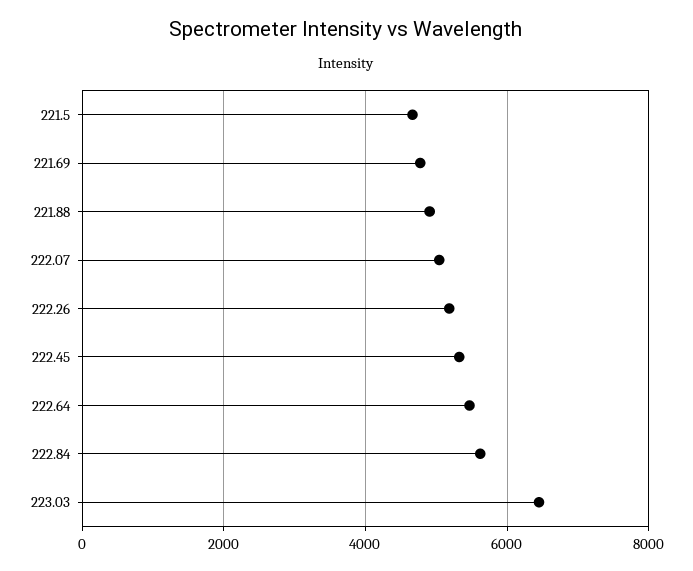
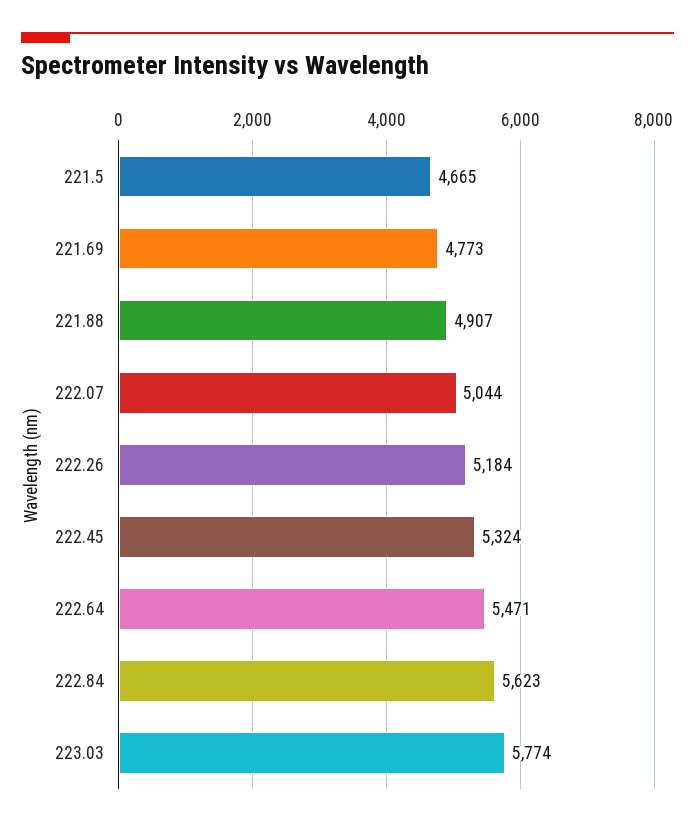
223.03: 6400 -> 5774

